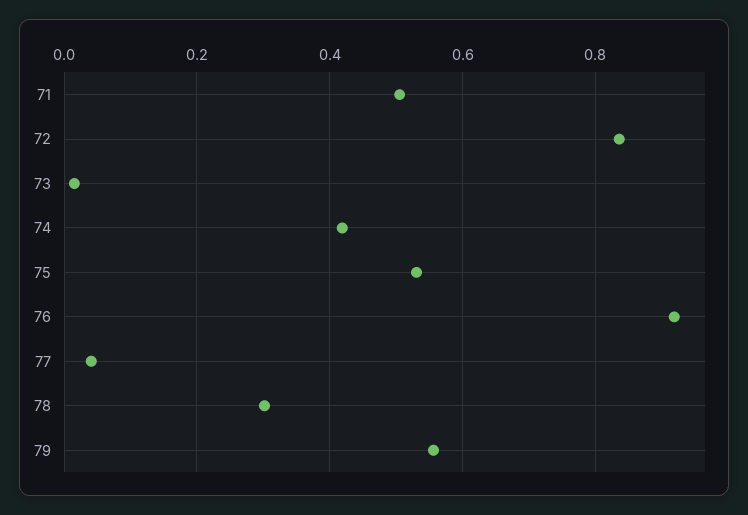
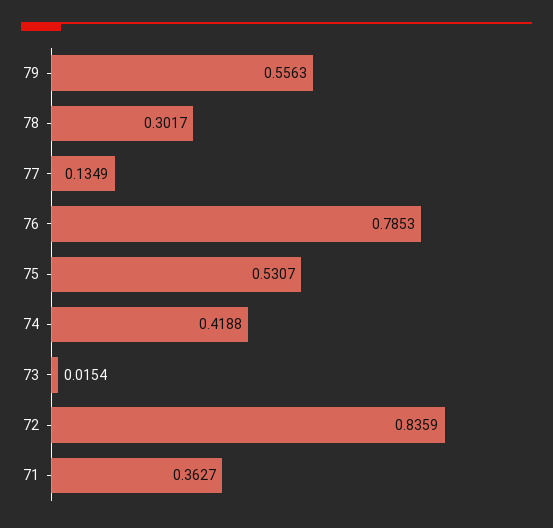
71: 0.5 -> 0.3627
76: 0.92 -> 0.7853
77: 0.04 -> 0.1349

